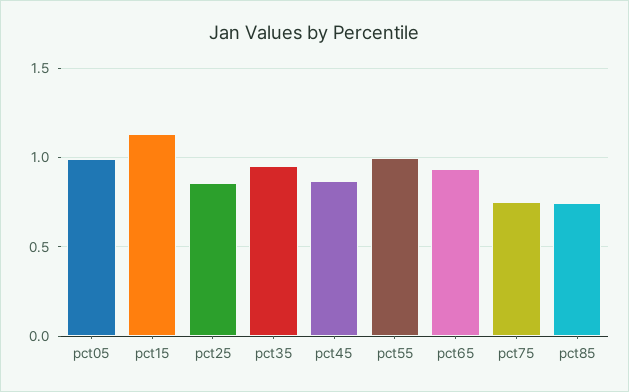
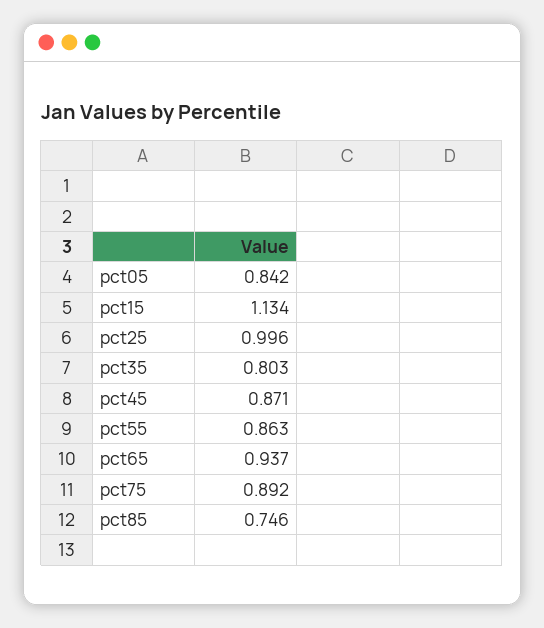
pct05: 1 -> 0.842
pct25: 0.85 -> 0.996
pct35: 0.95 -> 0.803
pct55: 1 -> 0.863
pct75: 0.75 -> 0.892

